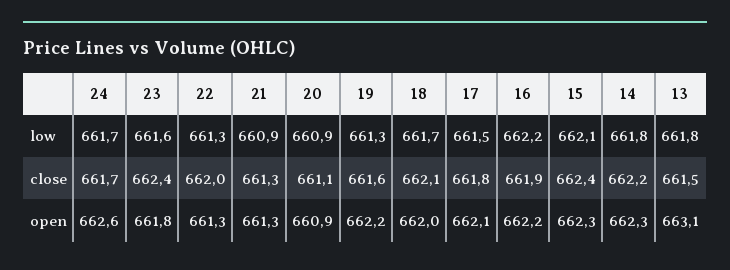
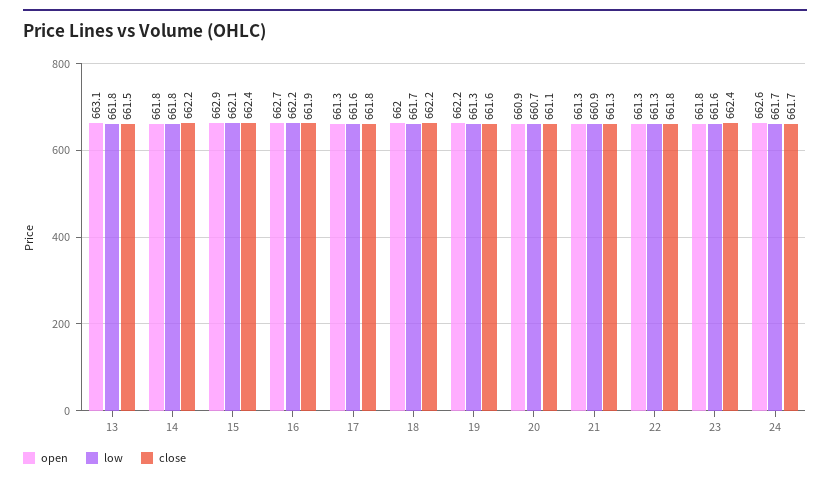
low, 20: 660.9 -> 660.7
low, 17: 661.5 -> 661.6
close, 22: 662 -> 661.8
close, 18: 662.1 -> 662.2
open, 17: 662.1 -> 661.3
open, 16: 662.2 -> 662.7
open, 15: 662.3 -> 662.9
open, 14: 662.3 -> 661.8

